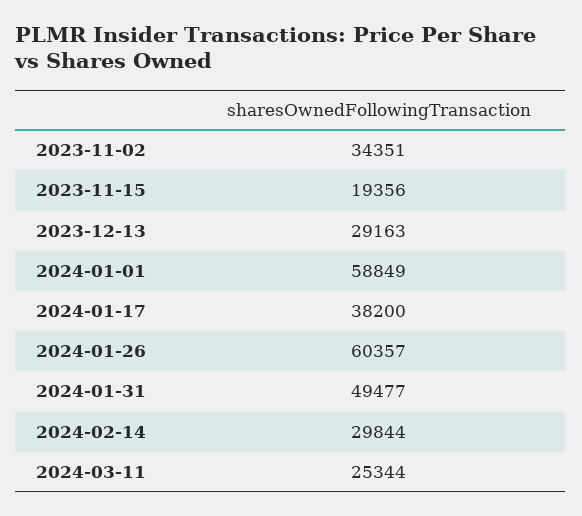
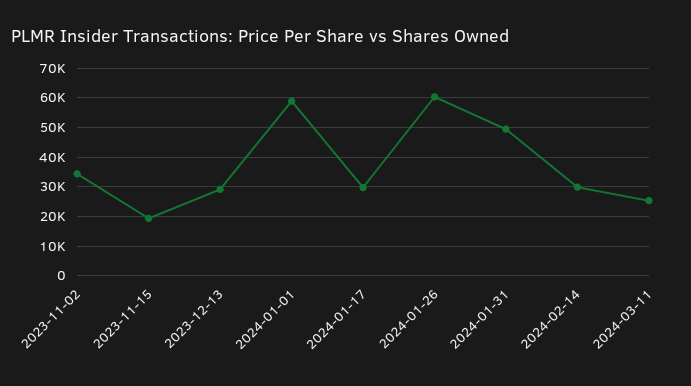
2024-01-17: 38200 -> 30000

